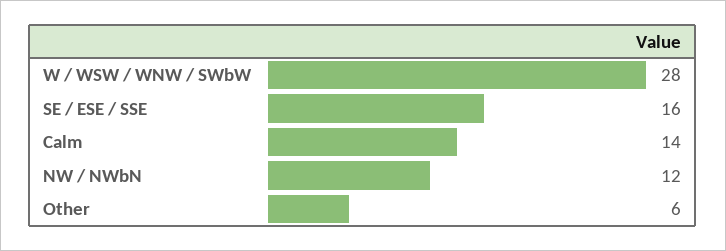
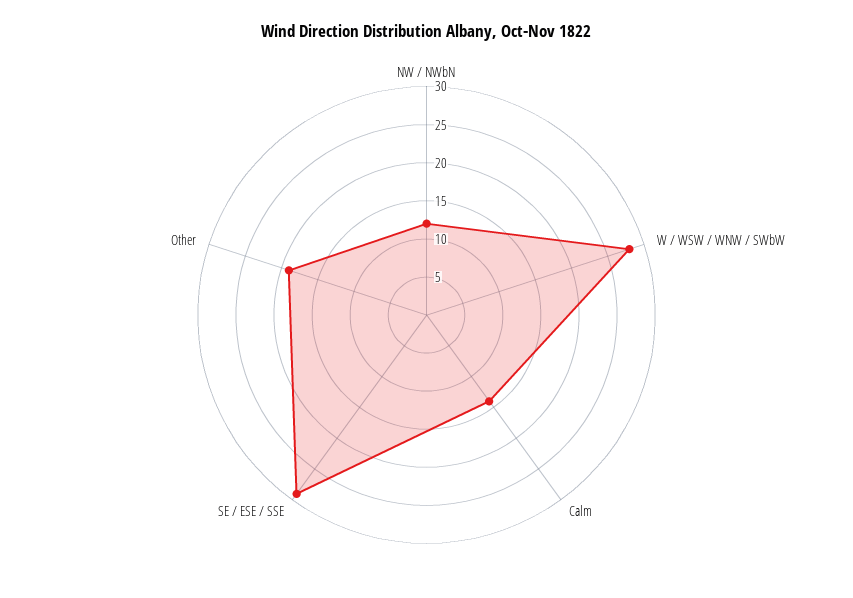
SE / ESE / SSE: 16 -> 30
Other: 6 -> 20

